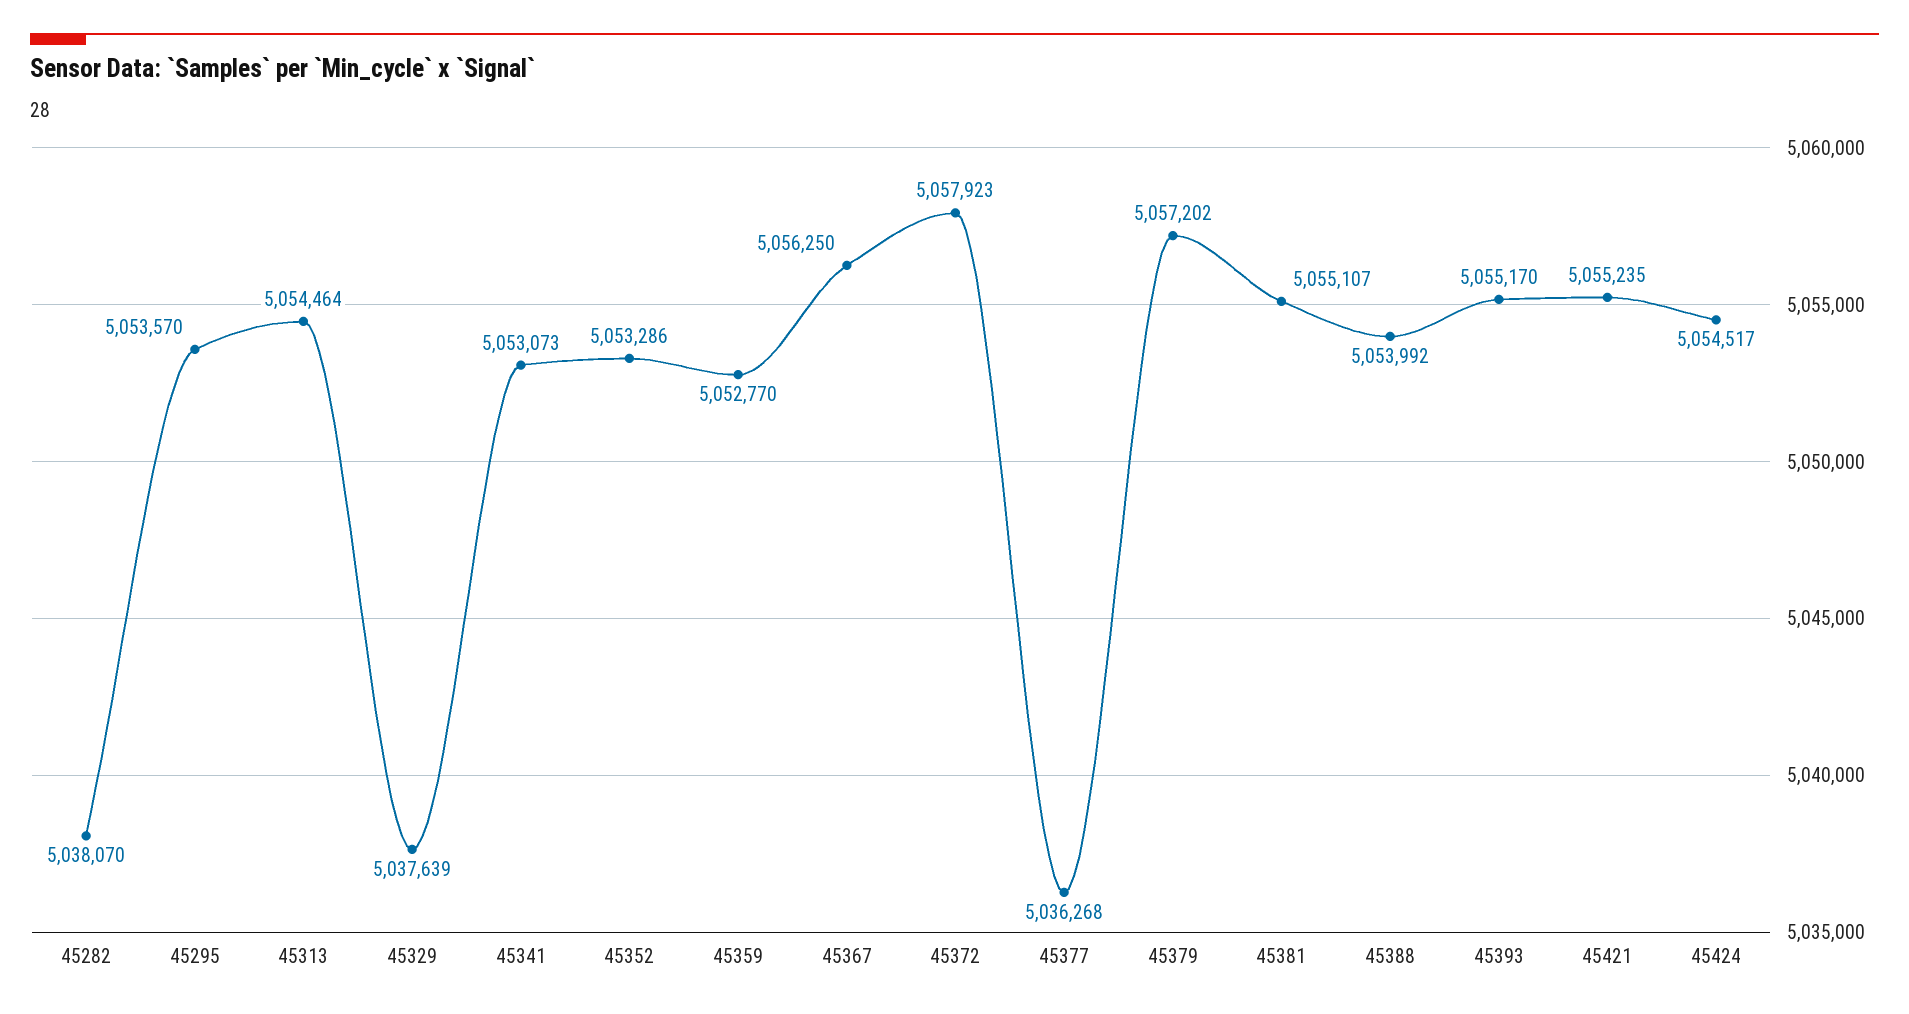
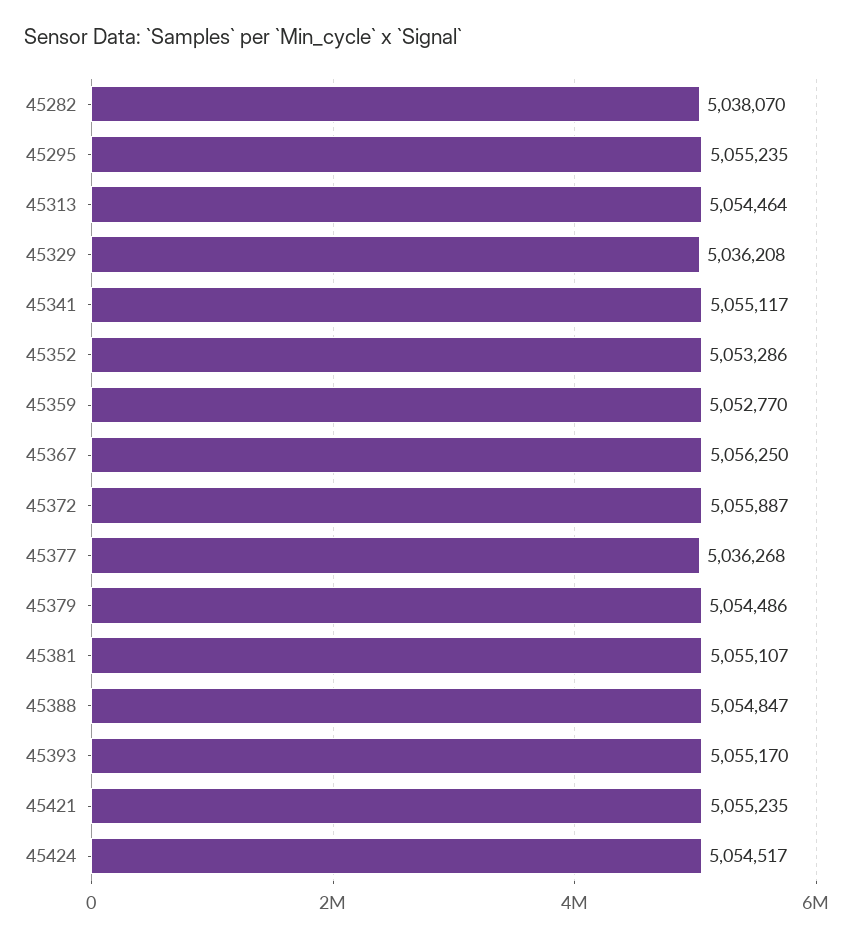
45295: 5053570 -> 5055235
45329: 5037639 -> 5036208
45341: 5053073 -> 5055117
45372: 5057923 -> 5055887
45379: 5057202 -> 5054486
45388: 5053992 -> 5054847

